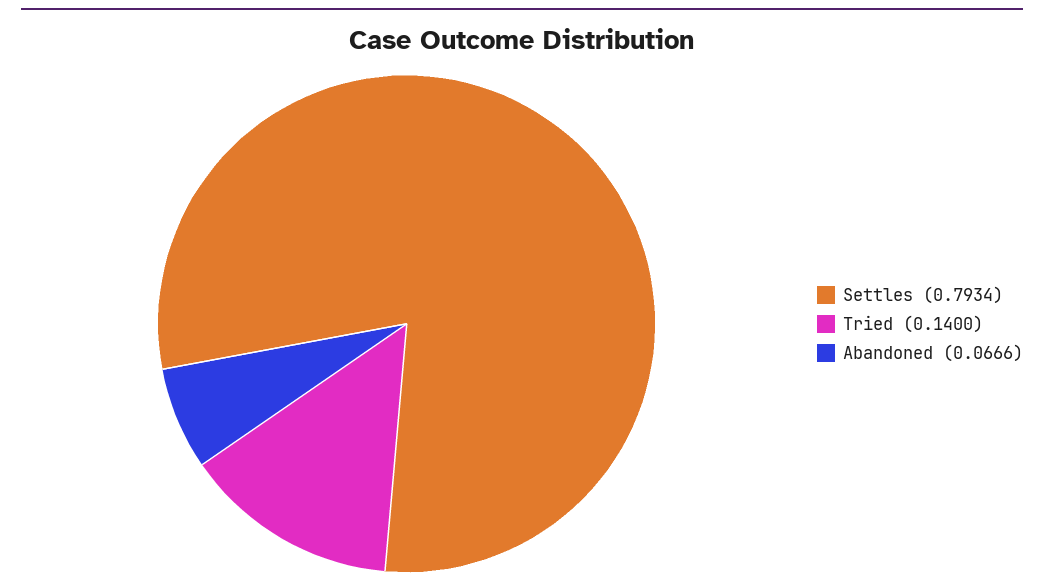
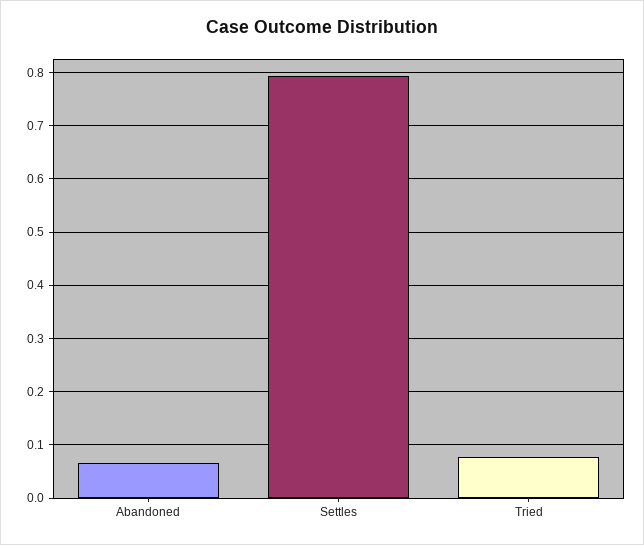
Tried: 0.14 -> 0.08

